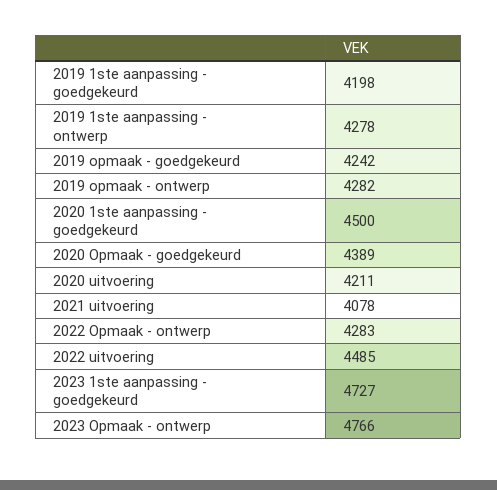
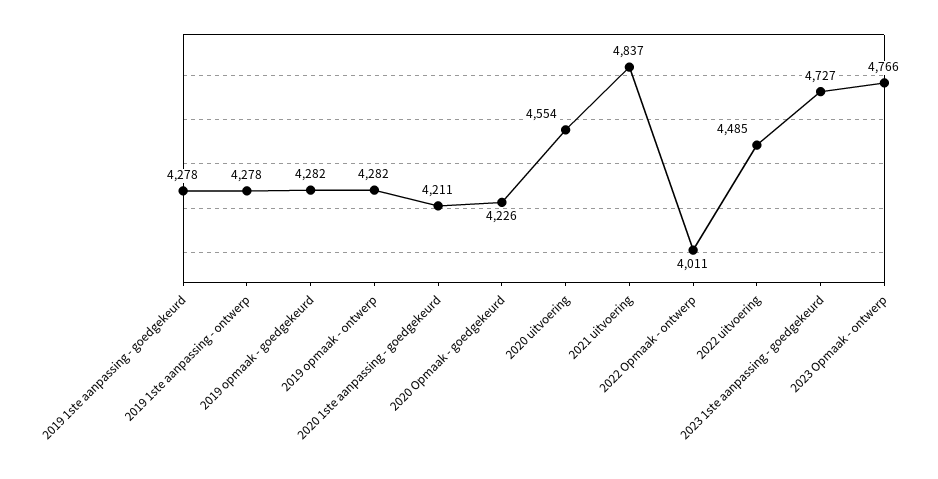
2019 1ste aanpassing - goedgekeurd: 4198 -> 4278
2019 opmaak - goedgekeurd: 4242 -> 4282
2020 1ste aanpassing - goedgekeurd: 4500 -> 4211
2020 Opmaak - goedgekeurd: 4389 -> 4226
2020 uitvoering: 4211 -> 4554
2021 uitvoering: 4078 -> 4837
2022 Opmaak - ontwerp: 4283 -> 4011

